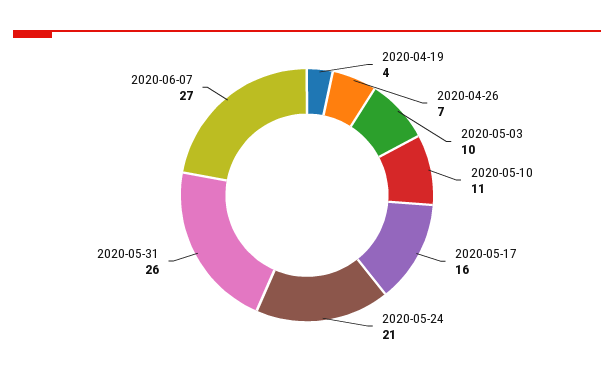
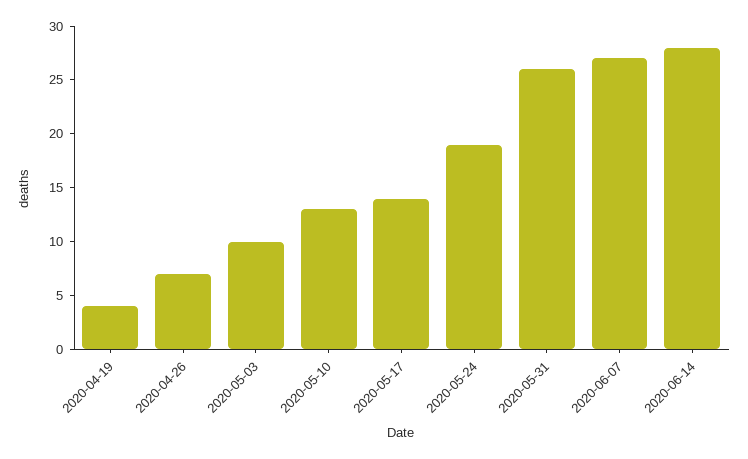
2020-05-10: 11 -> 13
2020-05-17: 16 -> 14
2020-05-24: 21 -> 19
2020-06-14: none -> 28

